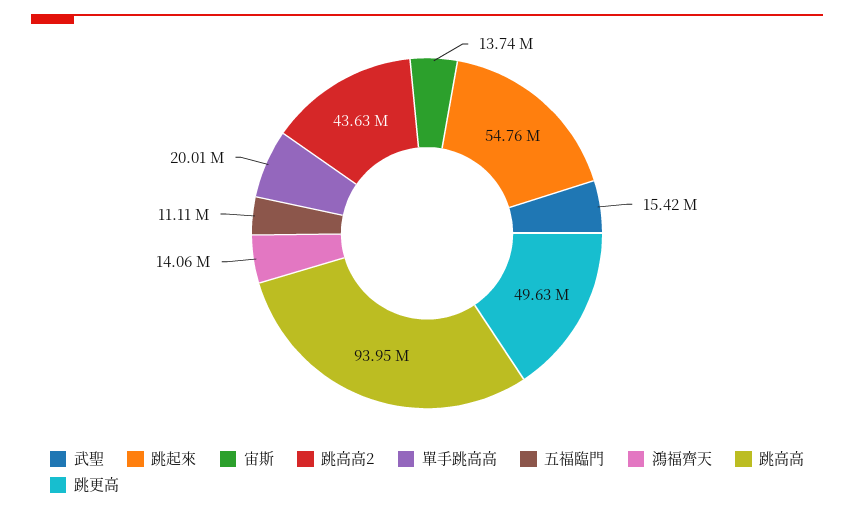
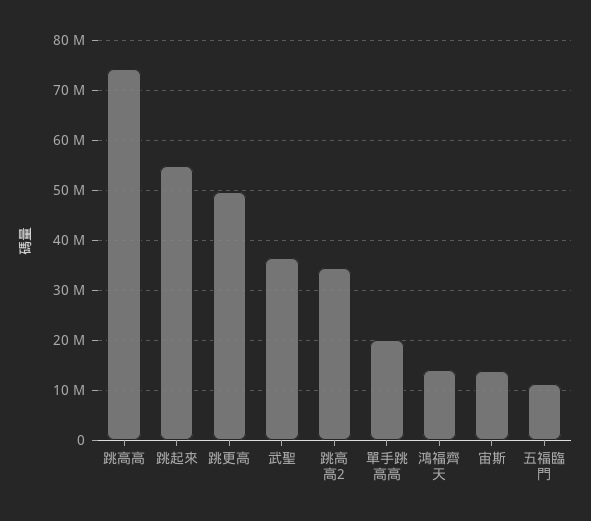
武聖: 15420000 -> 36000000
跳高高2: 43630000 -> 34000000
跳高高: 93950000 -> 74000000

